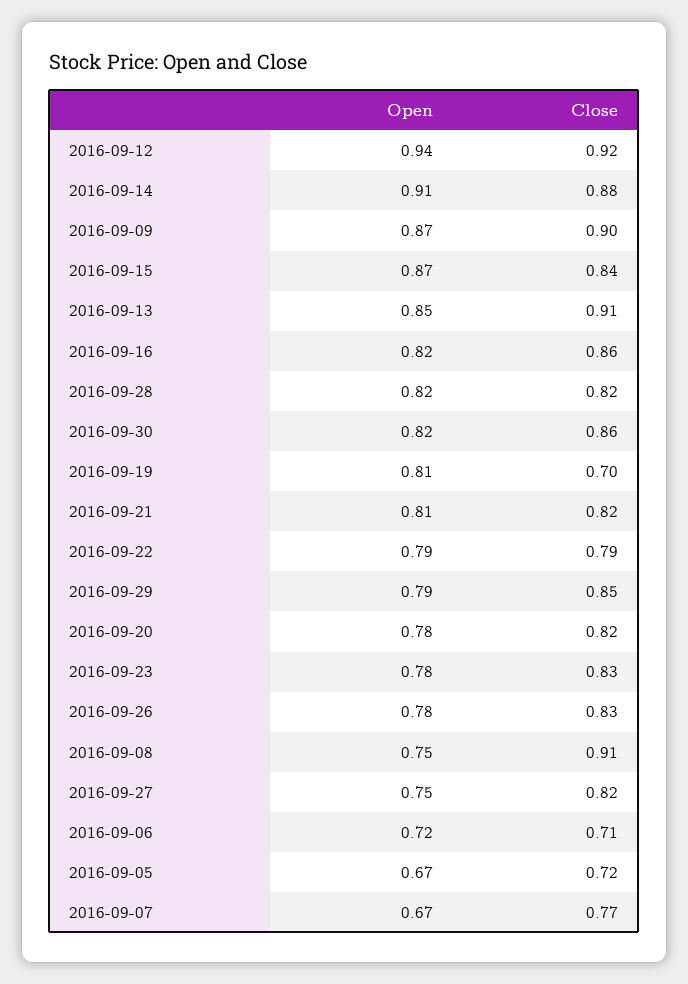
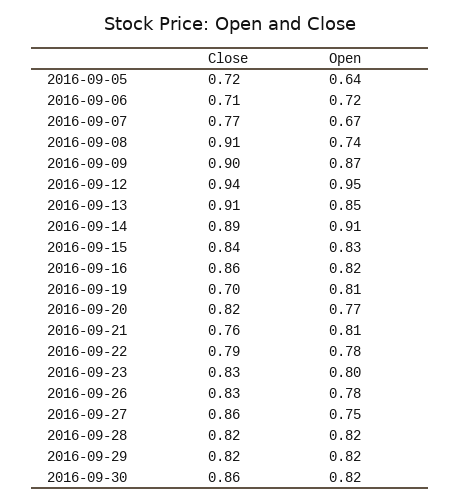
Open, 2016-09-12: 0.94 -> 0.95
Close, 2016-09-12: 0.92 -> 0.94
Close, 2016-09-14: 0.88 -> 0.89
Open, 2016-09-15: 0.87 -> 0.83
Close, 2016-09-21: 0.82 -> 0.76
Open, 2016-09-22: 0.79 -> 0.78
Open, 2016-09-29: 0.79 -> 0.82
Close, 2016-09-29: 0.85 -> 0.82
Open, 2016-09-20: 0.78 -> 0.77
Open, 2016-09-23: 0.78 -> 0.8
Open, 2016-09-08: 0.75 -> 0.74
Close, 2016-09-27: 0.82 -> 0.86
Open, 2016-09-05: 0.67 -> 0.64

